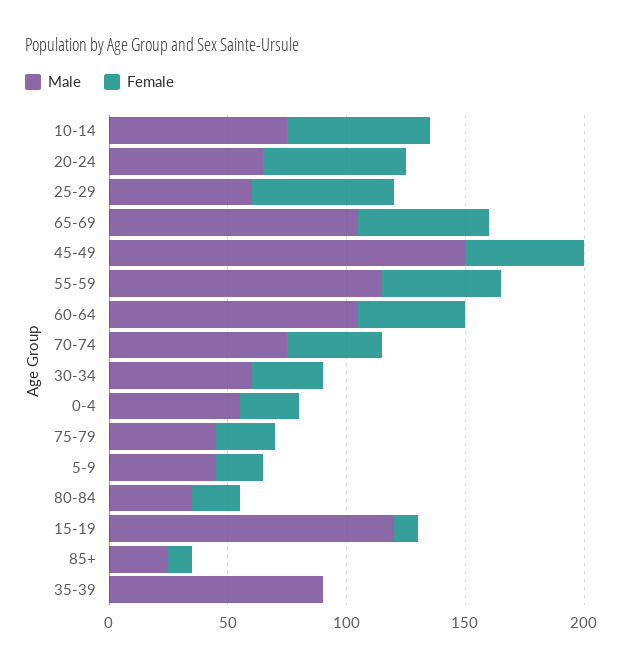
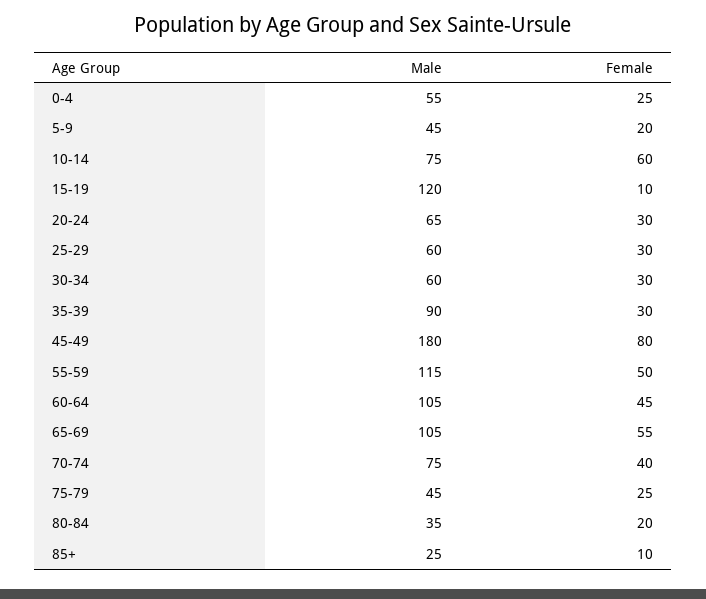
Female, 20-24: 60 -> 30
Female, 25-29: 60 -> 30
Male, 45-49: 150 -> 180
Female, 45-49: 50 -> 80
Female, 35-39: 0 -> 30

